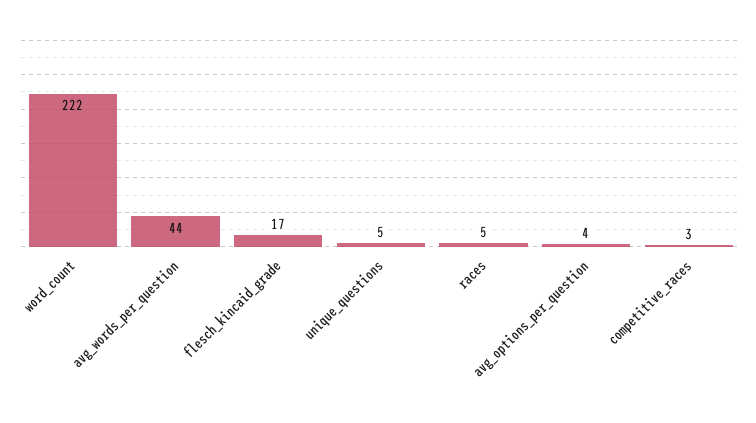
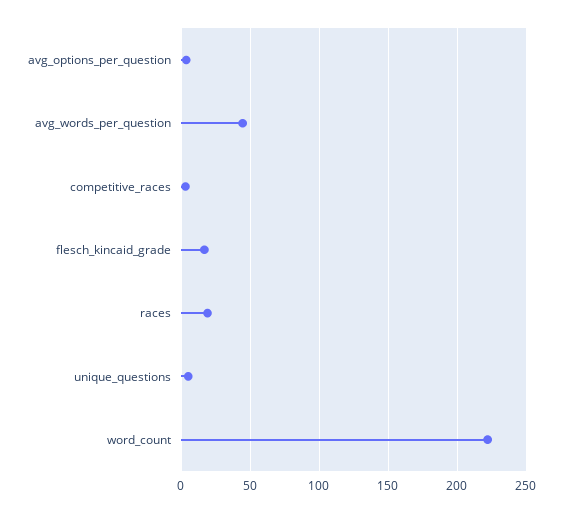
races: 5 -> 20

